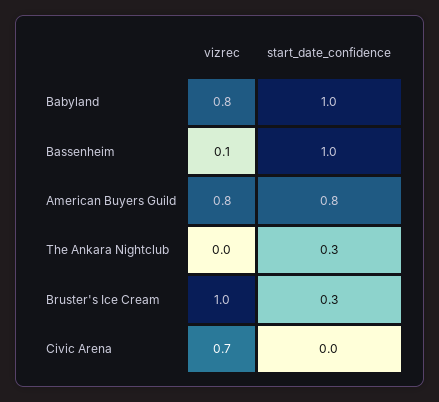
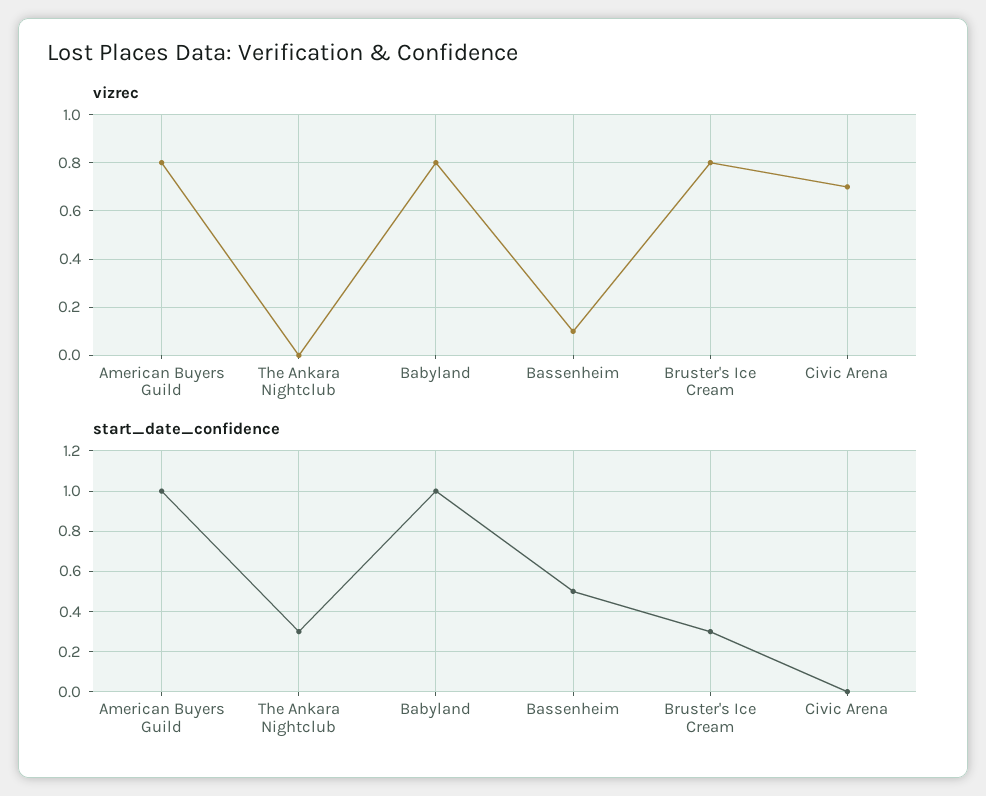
start_date_confidence, Bassenheim: 1 -> 0.5
start_date_confidence, American Buyers Guild: 0.8 -> 1
vizrec, Bruster's Ice Cream: 1 -> 0.8

